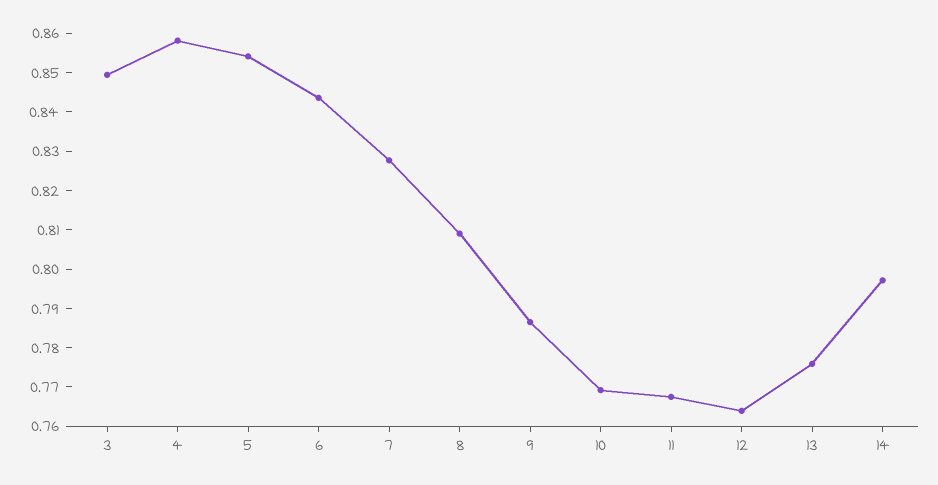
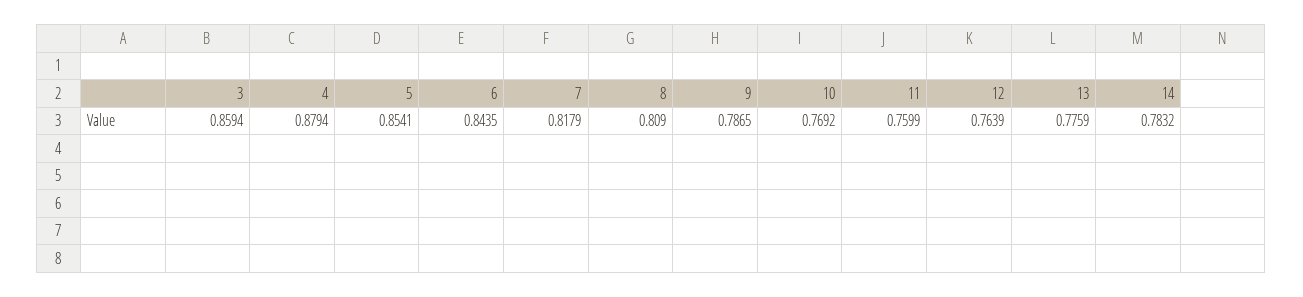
3: 0.85 -> 0.8594
4: 0.8575 -> 0.8794
7: 0.8275 -> 0.8179
11: 0.7675 -> 0.7599
14: 0.7975 -> 0.7832

